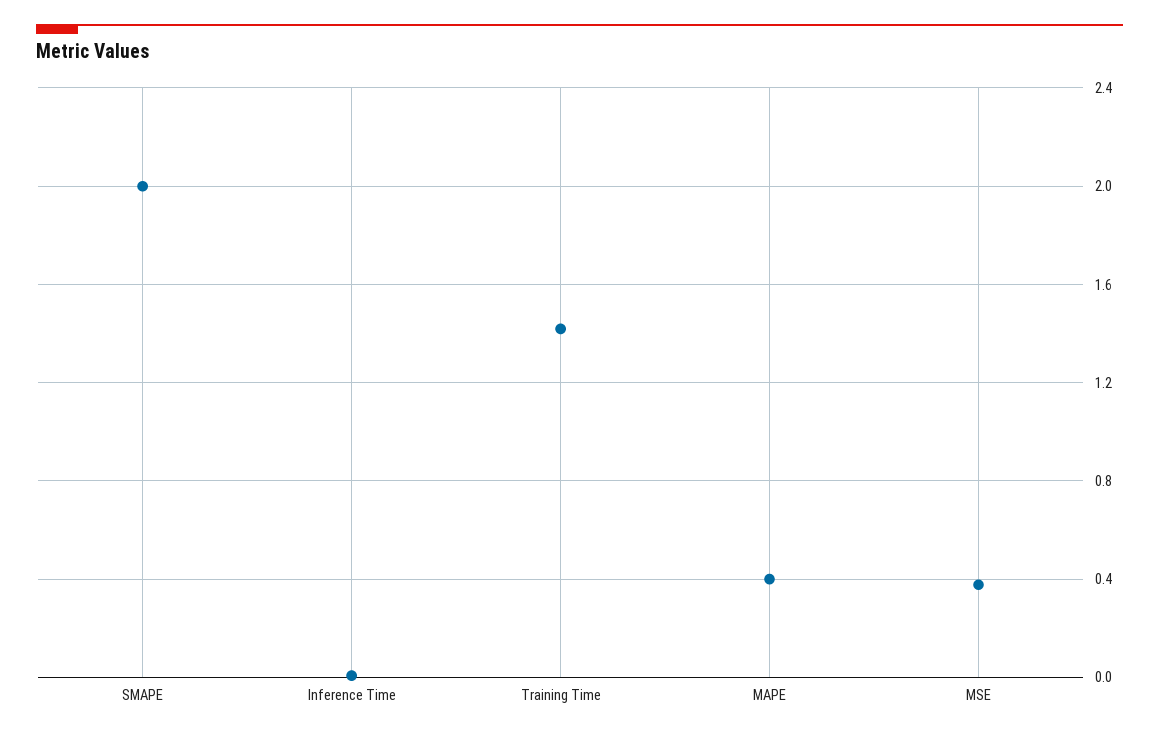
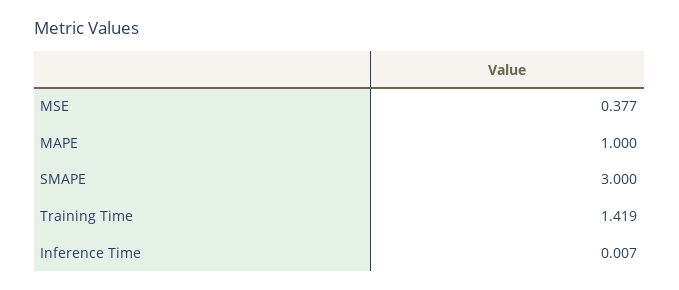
SMAPE: 2 -> 3
MAPE: 0.4 -> 1

